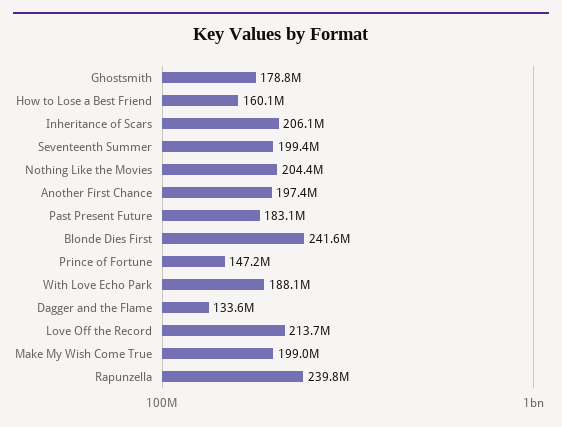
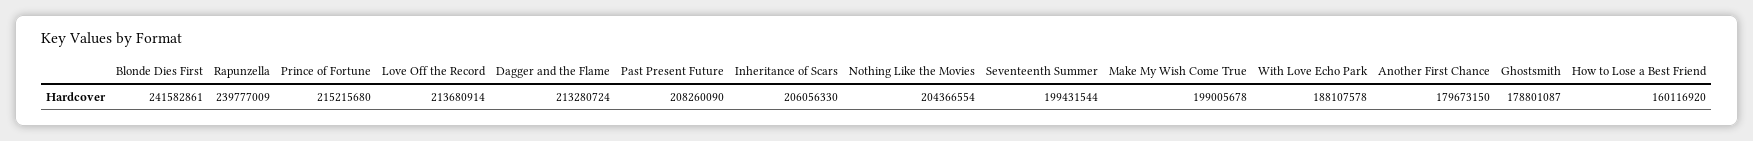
Another First Chance: 197400000 -> 179673150
Past Present Future: 183100000 -> 208260090
Prince of Fortune: 147200000 -> 215215680
Dagger and the Flame: 133600000 -> 213280724

